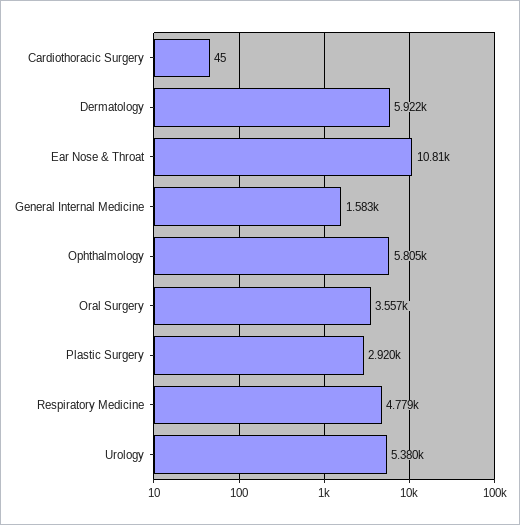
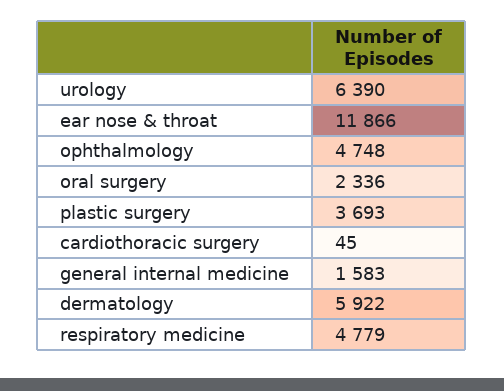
Ear Nose & Throat: 10810 -> 11866
Ophthalmology: 5805 -> 4748
Oral Surgery: 3557 -> 2336
Plastic Surgery: 2920 -> 3693
Urology: 5380 -> 6390

